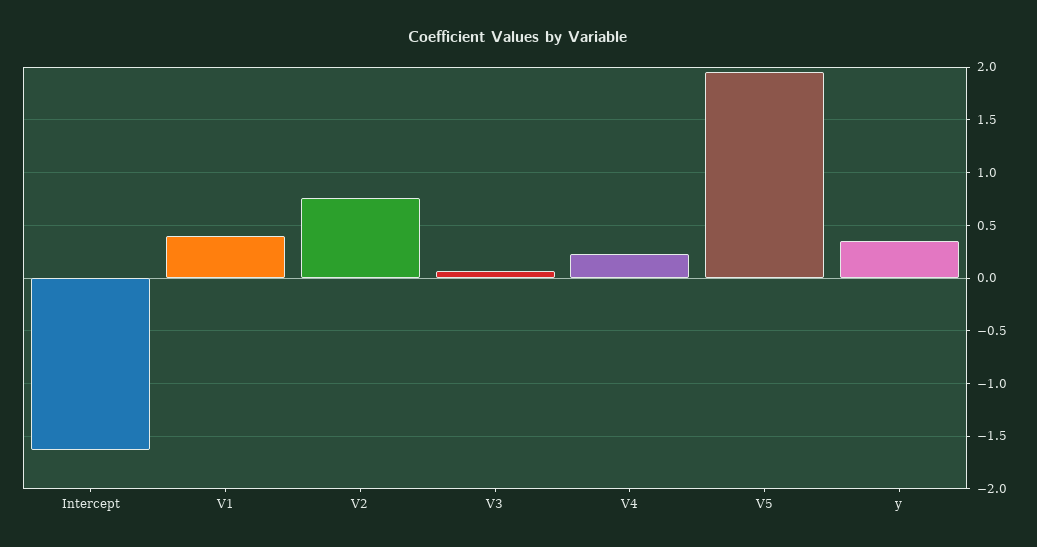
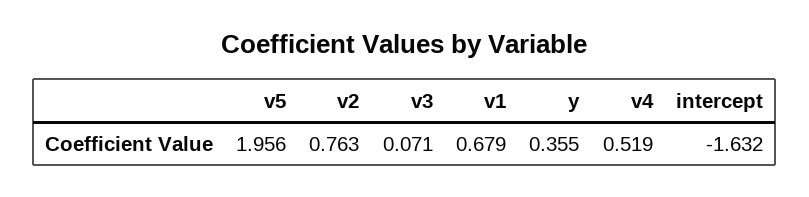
V1: 0.4 -> 0.679
V4: 0.2 -> 0.519

